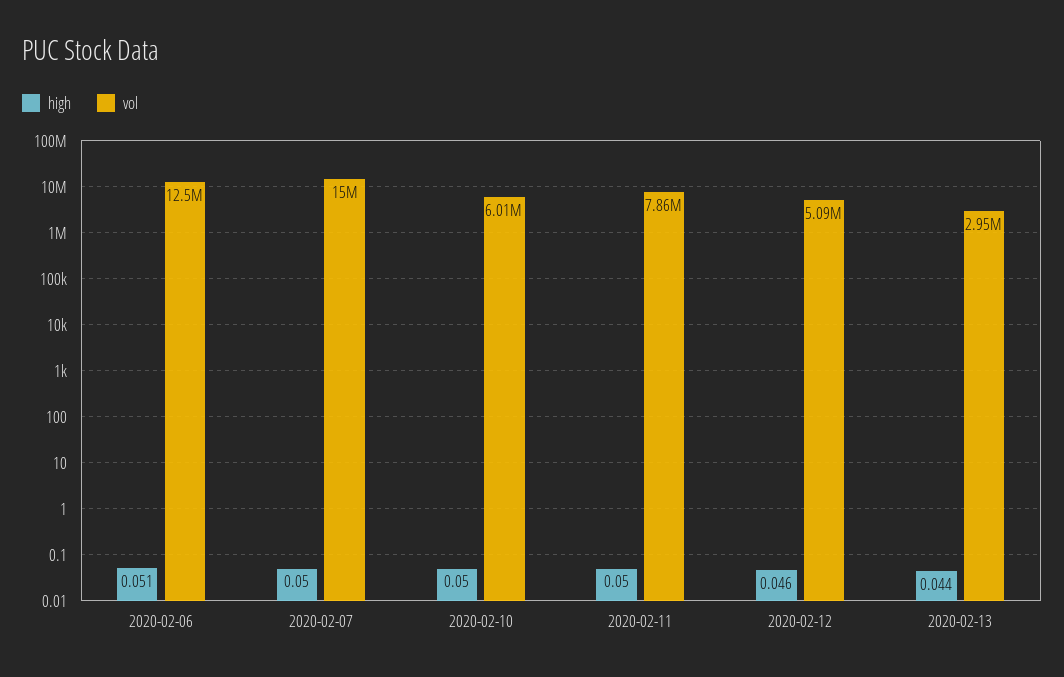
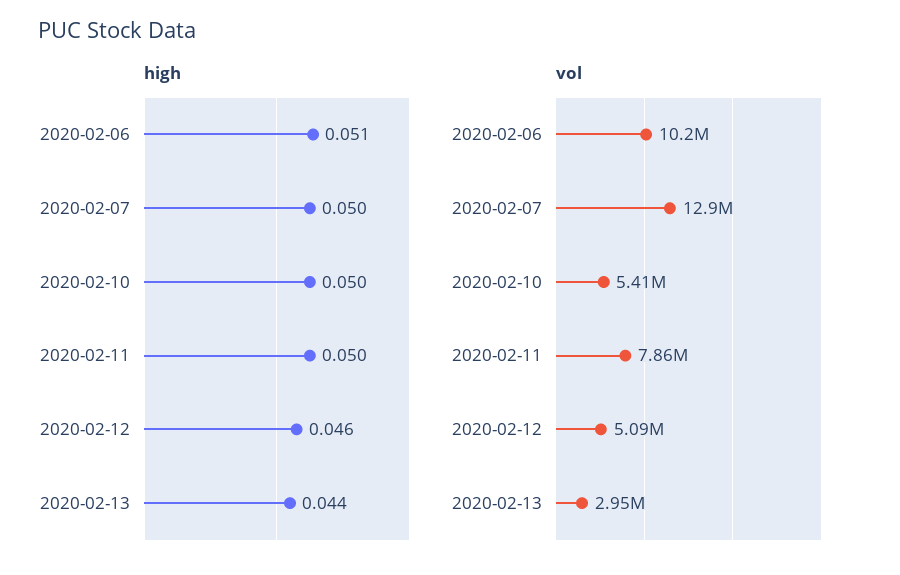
vol, 2020-02-06: 12500000 -> 10200000
vol, 2020-02-07: 15000000 -> 12900000
vol, 2020-02-10: 6010000 -> 5410000

